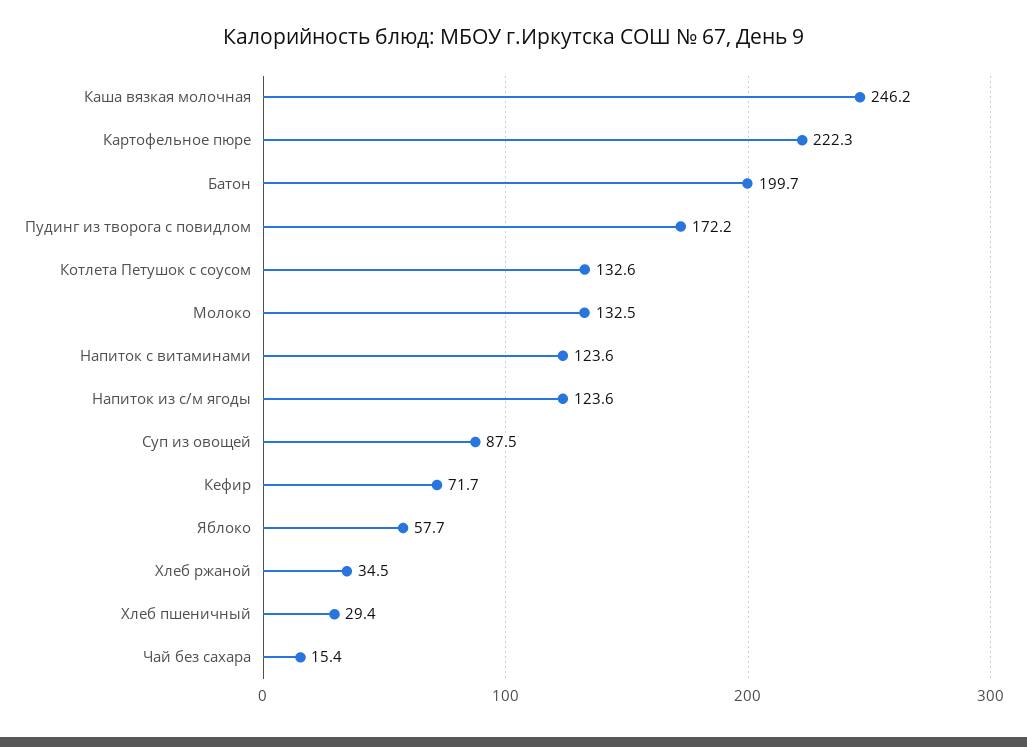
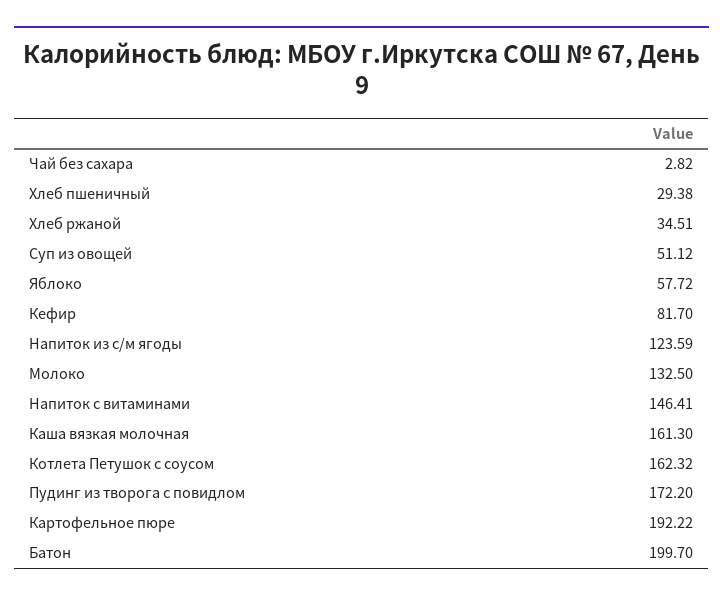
Каша вязкая молочная: 246.2 -> 161.3
Картофельное пюре: 222.3 -> 192.22
Котлета Петушок с соусом: 132.6 -> 162.32
Напиток с витаминами: 123.6 -> 146.41
Суп из овощей: 87.5 -> 51.12
Кефир: 71.7 -> 81.7
Чай без сахара: 15.4 -> 2.82

